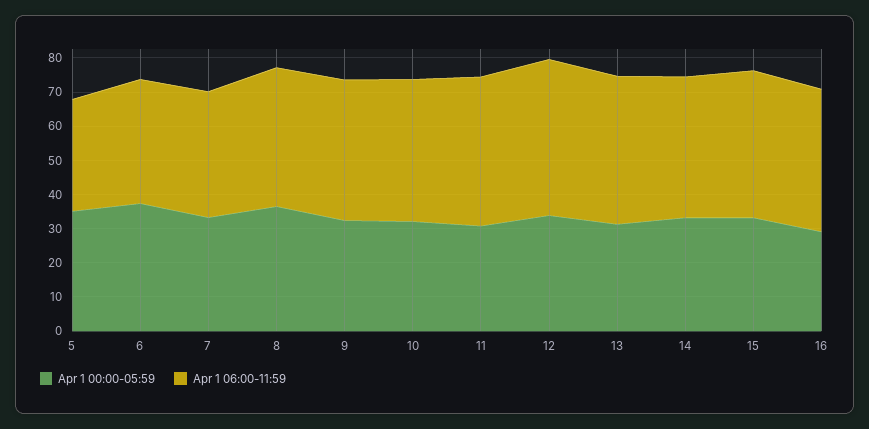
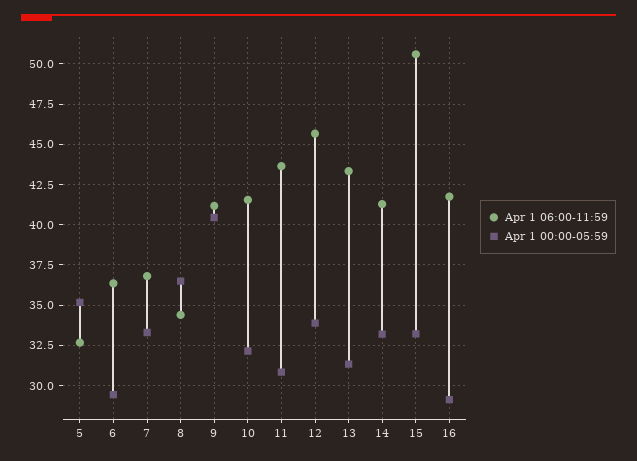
Apr 1 00:00-05:59, 6: 37.5 -> 29.5
Apr 1 06:00-11:59, 8: 40 -> 34.5
Apr 1 00:00-05:59, 9: 32.5 -> 40.5
Apr 1 06:00-11:59, 15: 42.5 -> 50.5

